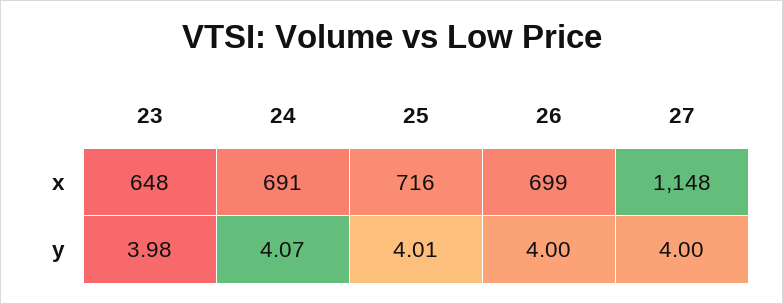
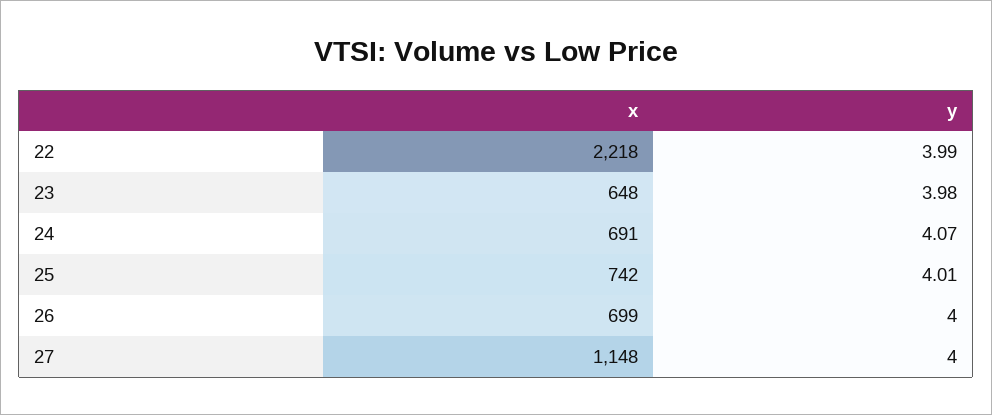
25, x: 716 -> 742
22, x: none -> 2218
22, y: none -> 3.99

